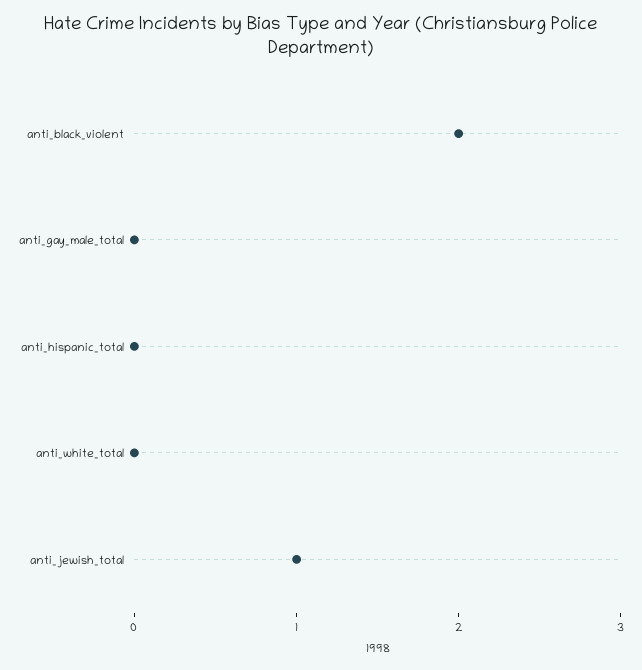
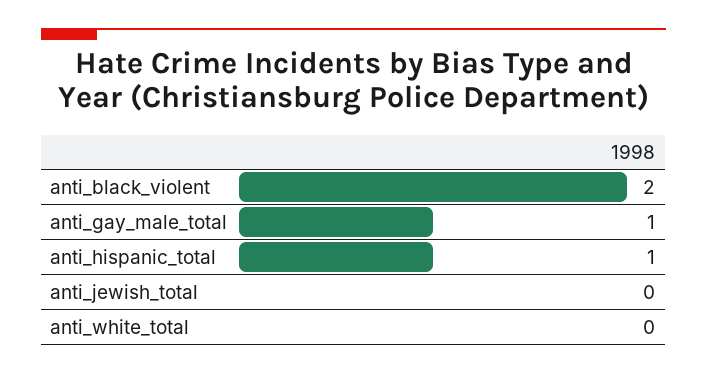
anti_gay_male_total: 0 -> 1
anti_hispanic_total: 0 -> 1
anti_jewish_total: 1 -> 0

